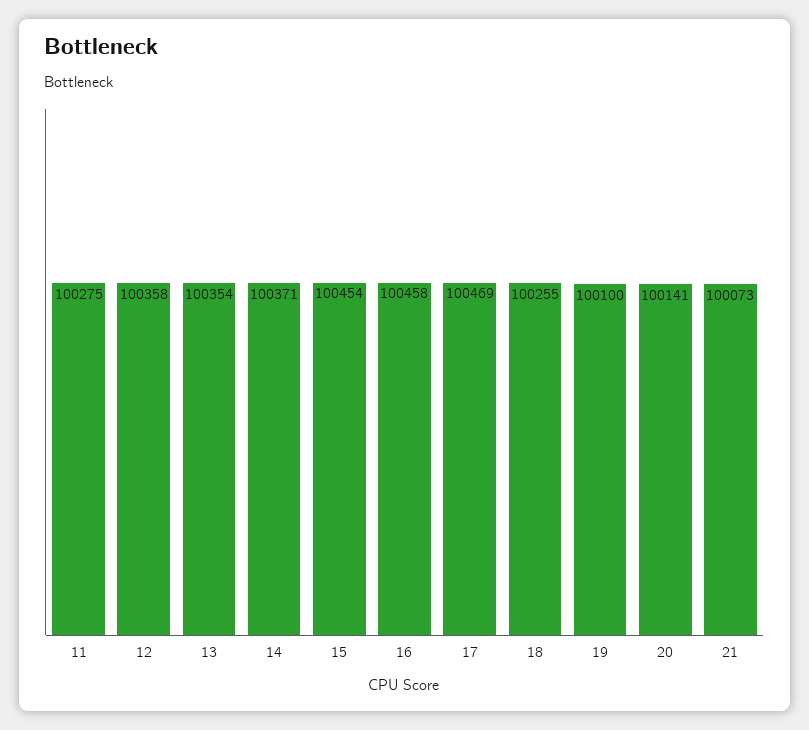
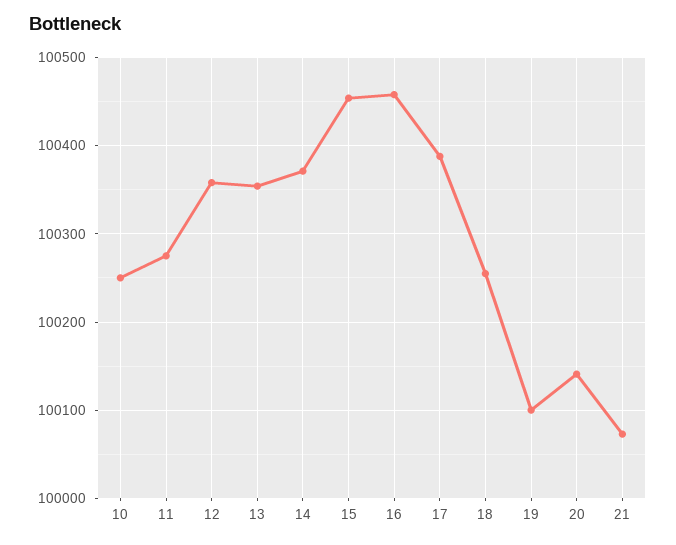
17: 100469 -> 100390
10: none -> 100250

